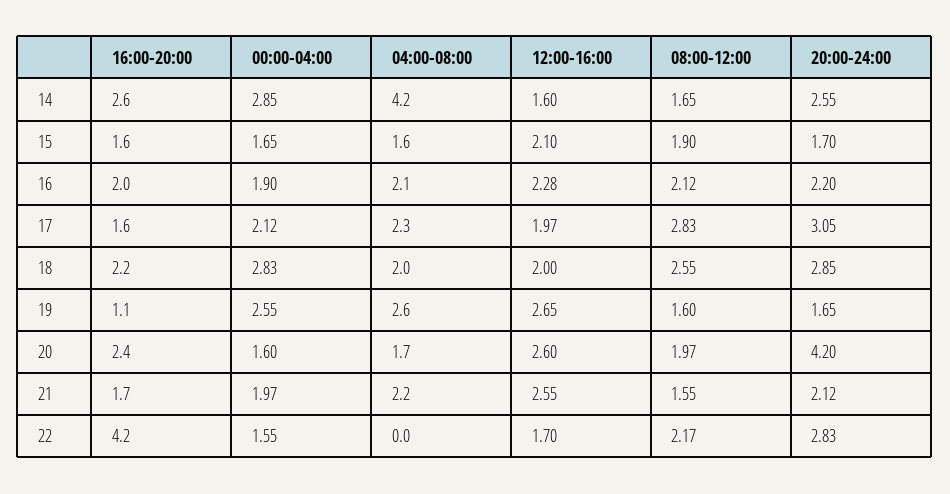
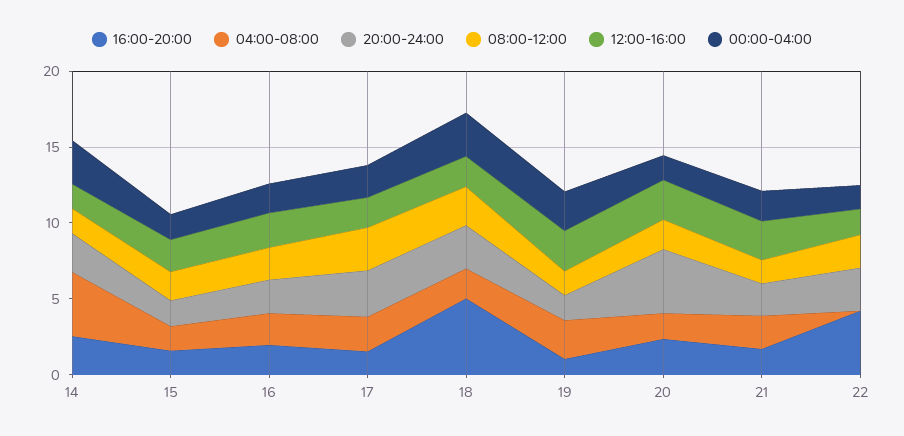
16:00-20:00, 18: 2.2 -> 5

